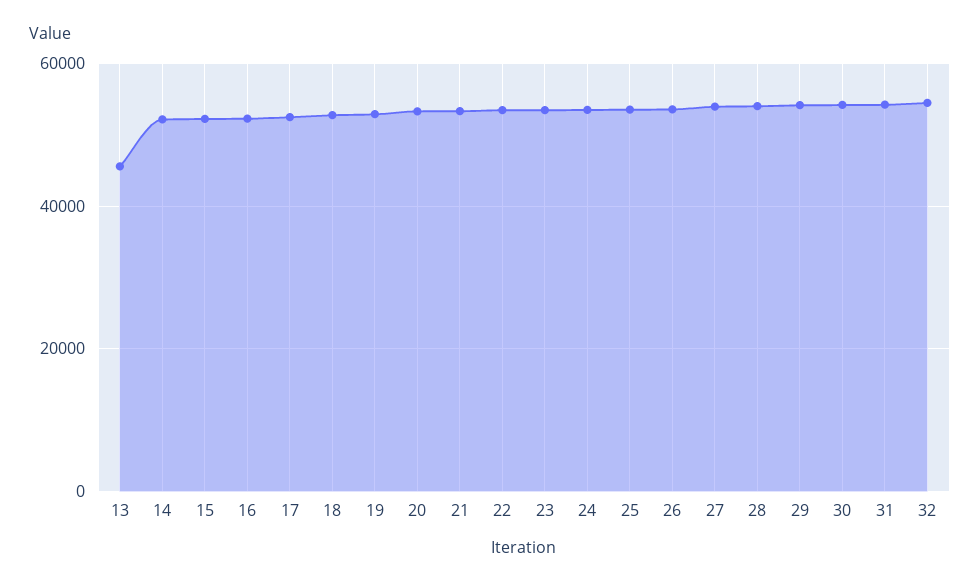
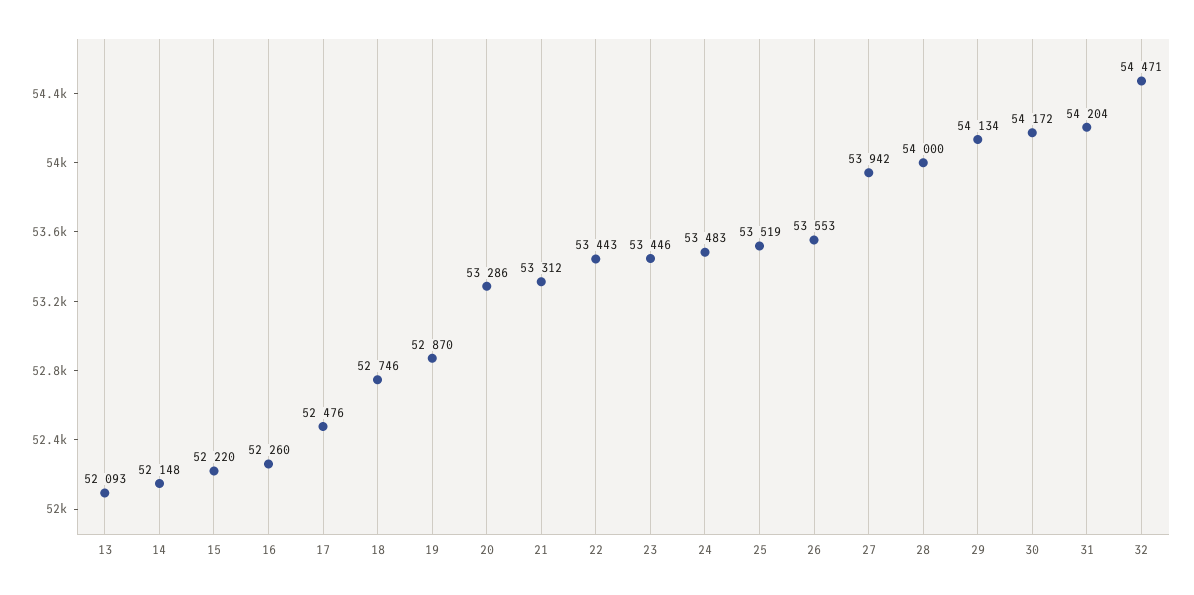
13: 46000 -> 52093

